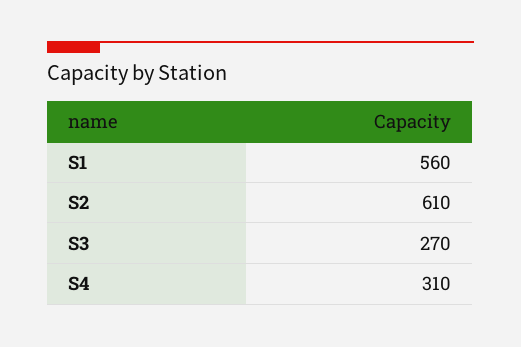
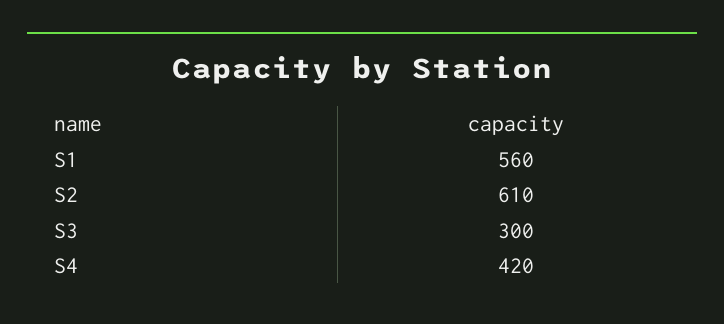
S3: 270 -> 300
S4: 310 -> 420

